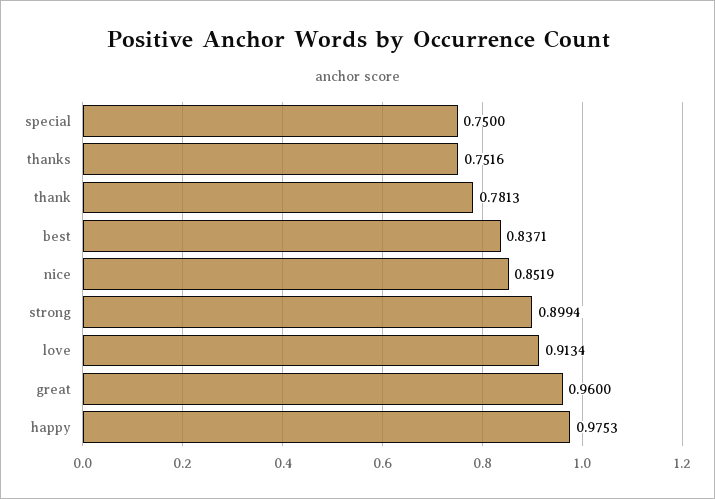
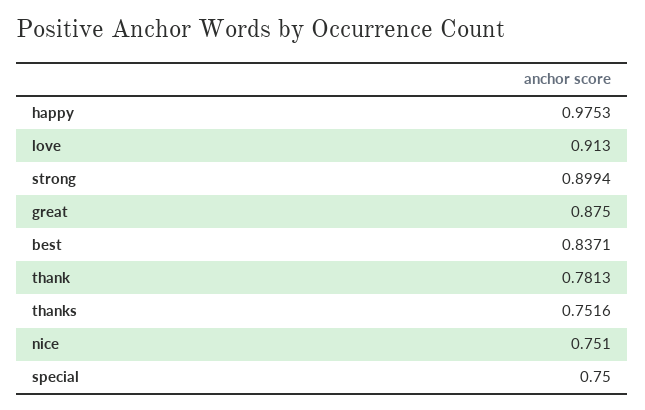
nice: 0.8519 -> 0.751
love: 0.9134 -> 0.913
great: 0.96 -> 0.875

